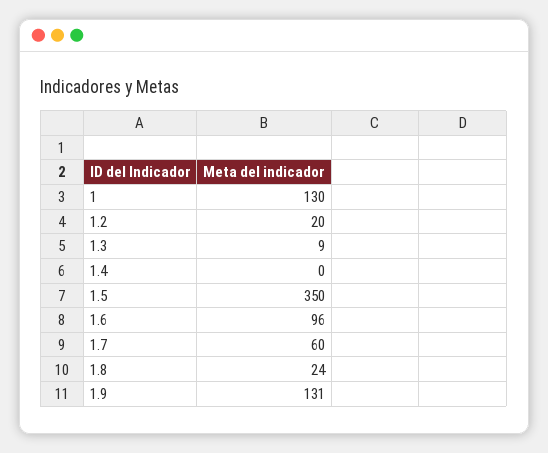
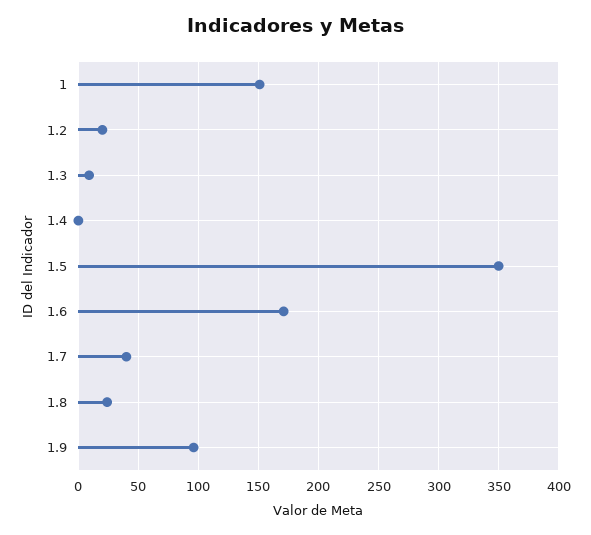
1: 130 -> 150
1.6: 96 -> 170
1.7: 60 -> 40
1.9: 131 -> 95

